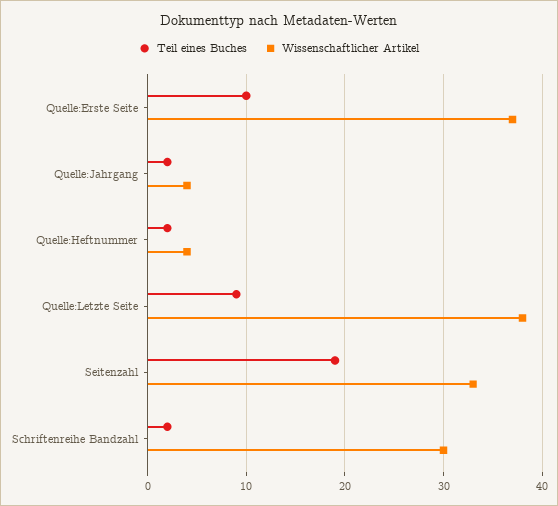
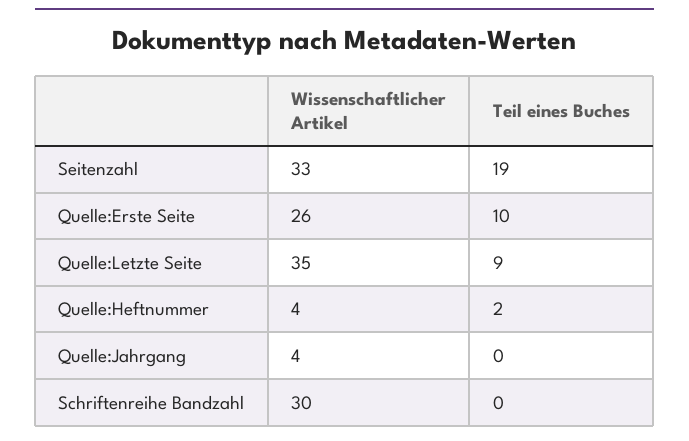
Wissenschaftlicher Artikel, Quelle:Erste Seite: 37 -> 26
Teil eines Buches, Quelle:Jahrgang: 2 -> 0
Wissenschaftlicher Artikel, Quelle:Letzte Seite: 38 -> 35
Teil eines Buches, Schriftenreihe Bandzahl: 2 -> 0

